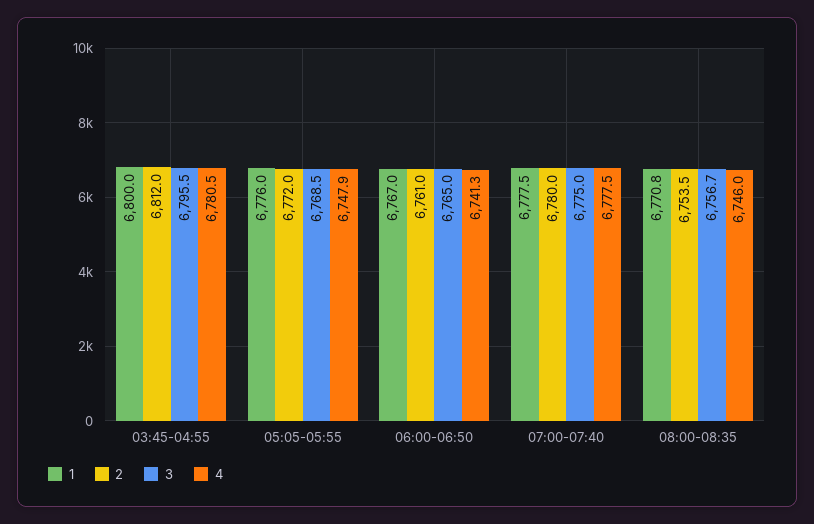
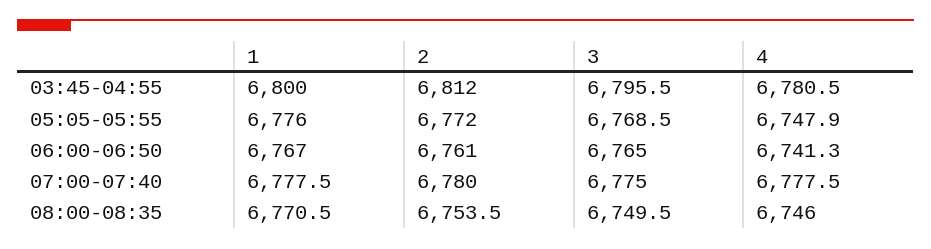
1, 08:00-08:35: 6770.8 -> 6770.5
3, 08:00-08:35: 6756.7 -> 6749.5

